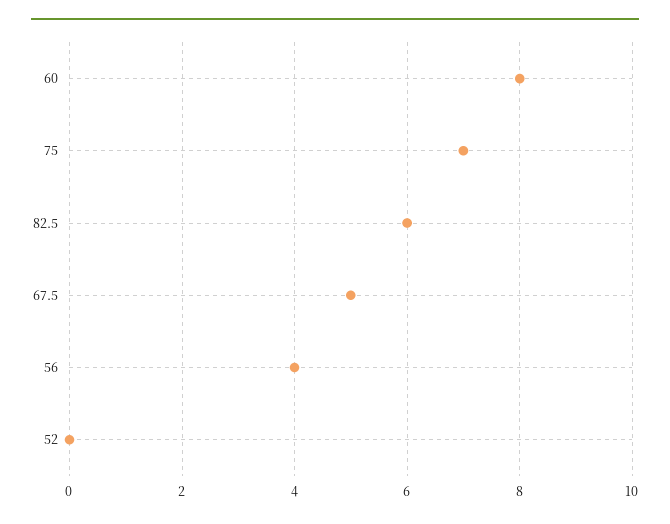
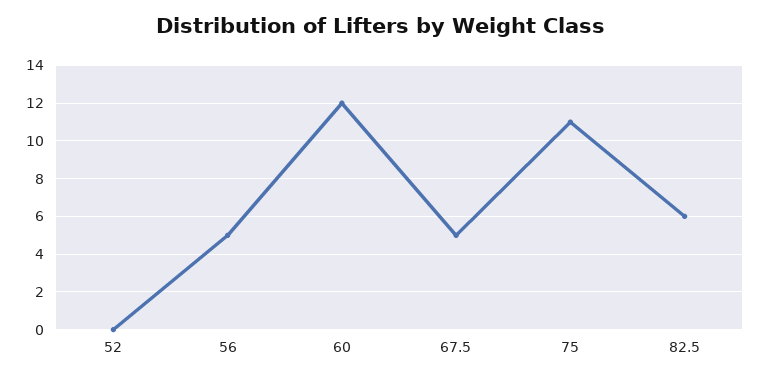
60: 8 -> 12
75: 7 -> 11
56: 4 -> 5

